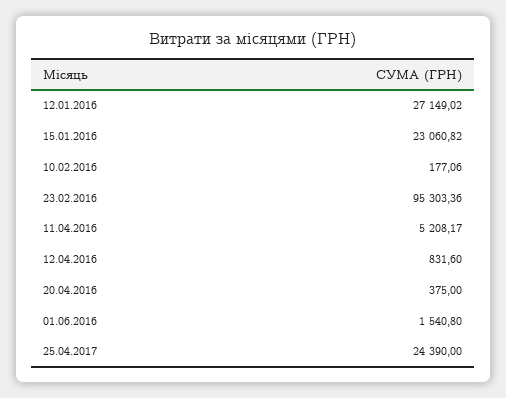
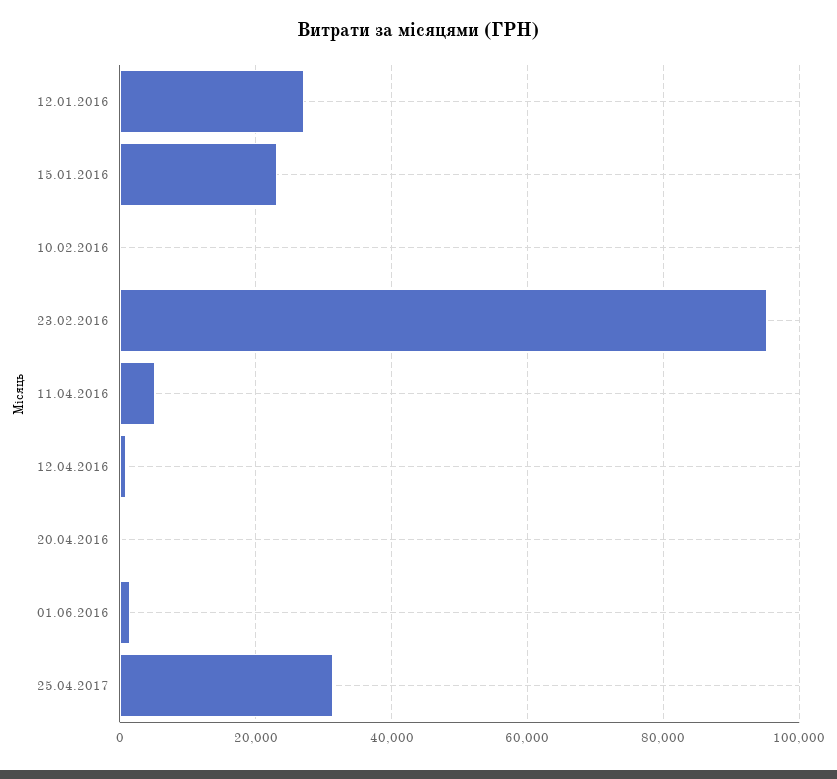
25.04.2017: 24390 -> 32000

